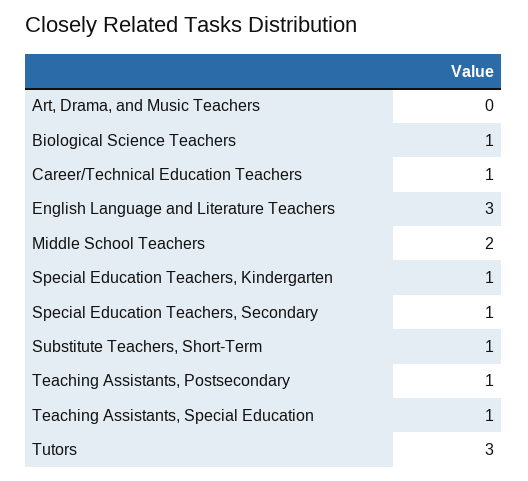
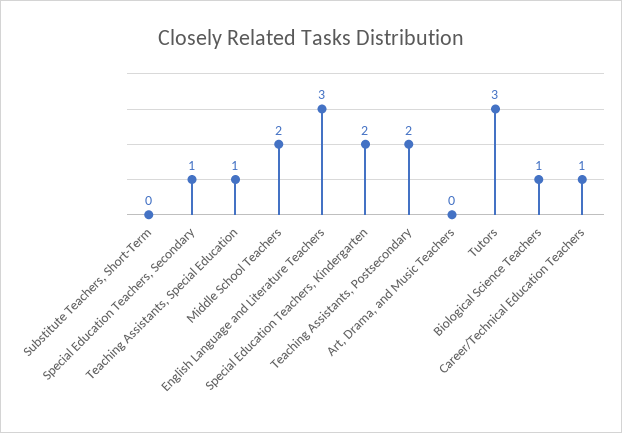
Special Education Teachers, Kindergarten: 1 -> 2
Substitute Teachers, Short-Term: 1 -> 0
Teaching Assistants, Postsecondary: 1 -> 2

